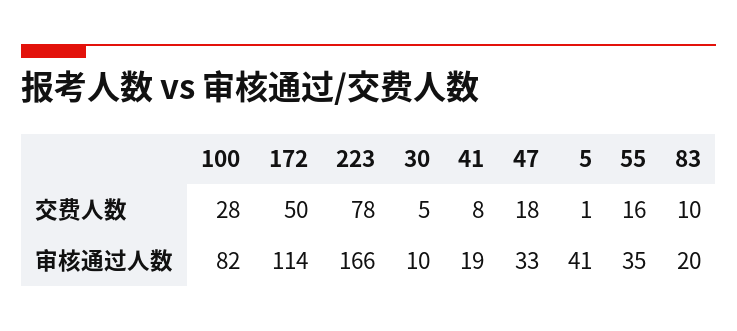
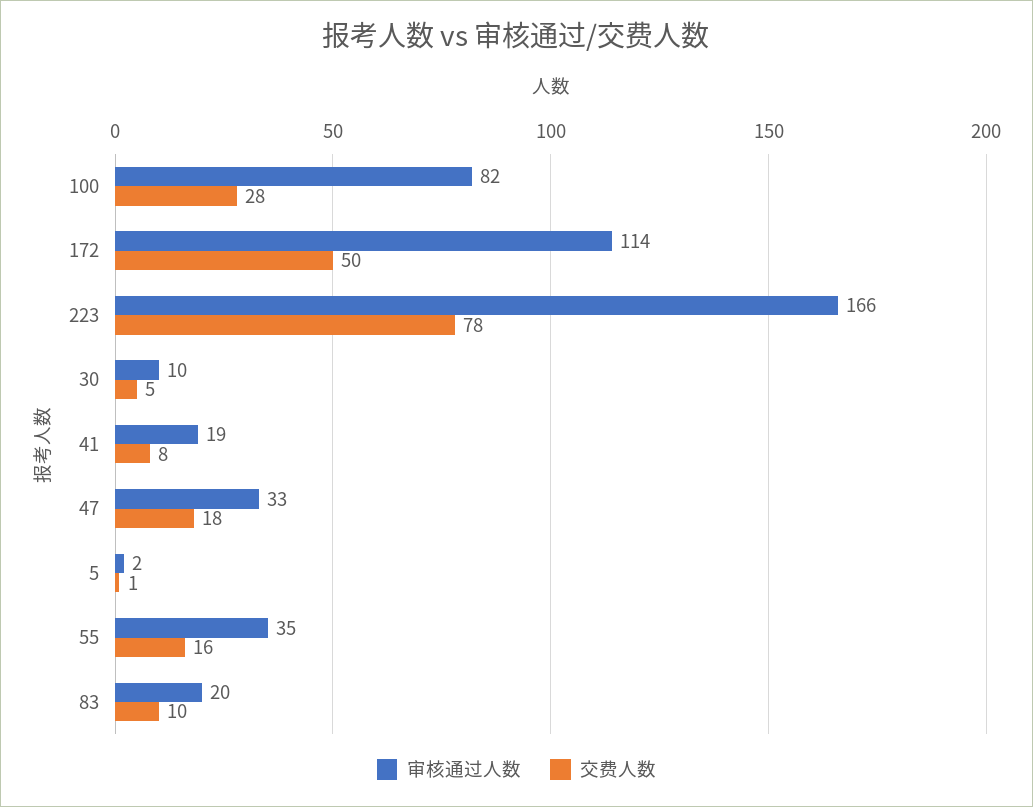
审核通过人数, 5: 41 -> 2

